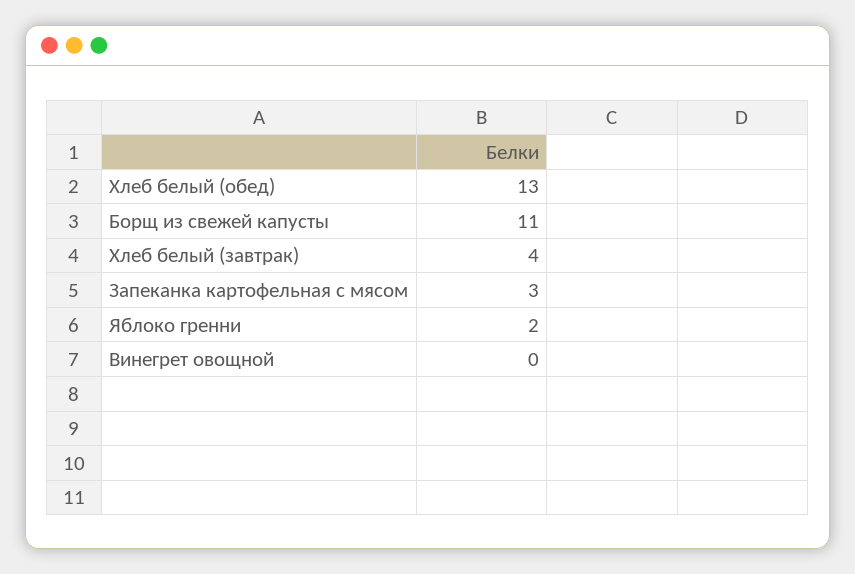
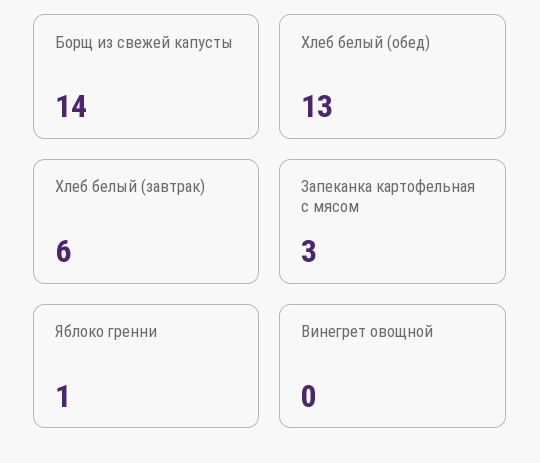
Борщ из свежей капусты: 11 -> 14
Хлеб белый (завтрак): 4 -> 6
Яблоко гренни: 2 -> 1

